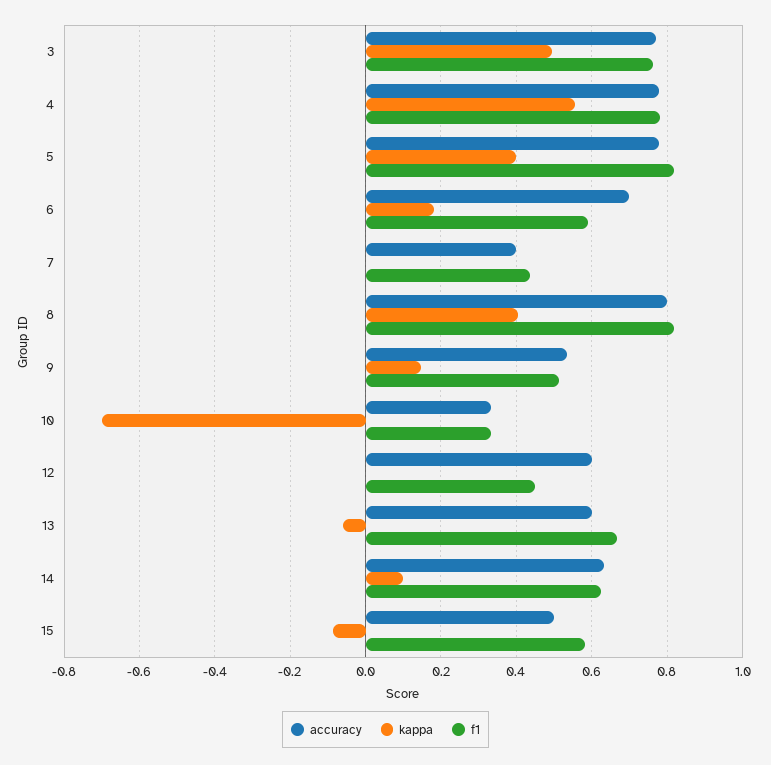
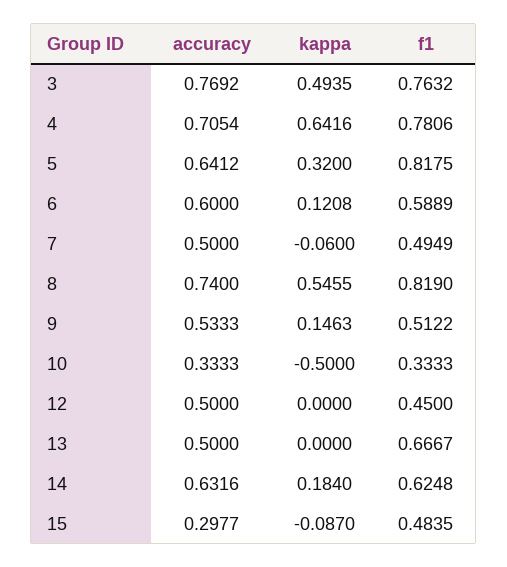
accuracy, 4: 0.78 -> 0.7054
kappa, 4: 0.56 -> 0.6416
accuracy, 5: 0.78 -> 0.6412
kappa, 5: 0.4 -> 0.32
accuracy, 6: 0.7 -> 0.6
kappa, 6: 0.18 -> 0.1208
accuracy, 7: 0.4 -> 0.5
kappa, 7: 0 -> -0.06
f1, 7: 0.44 -> 0.4949
accuracy, 8: 0.8 -> 0.74
kappa, 8: 0.4 -> 0.5455
kappa, 10: -0.7 -> -0.5
accuracy, 12: 0.6 -> 0.5
accuracy, 13: 0.6 -> 0.5
kappa, 13: -0.06 -> 0
kappa, 14: 0.1 -> 0.184
accuracy, 15: 0.5 -> 0.2977
f1, 15: 0.58 -> 0.4835

